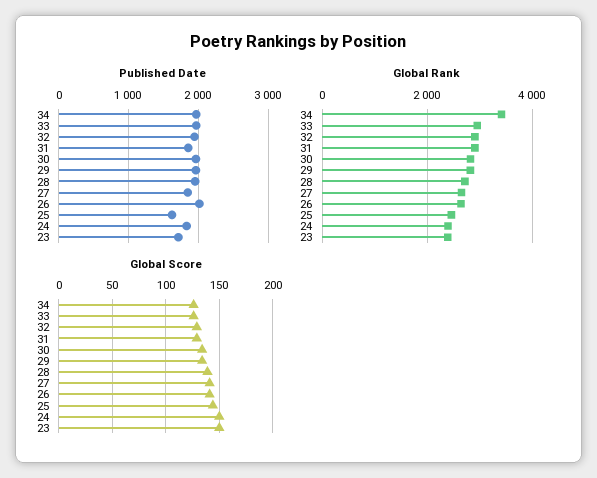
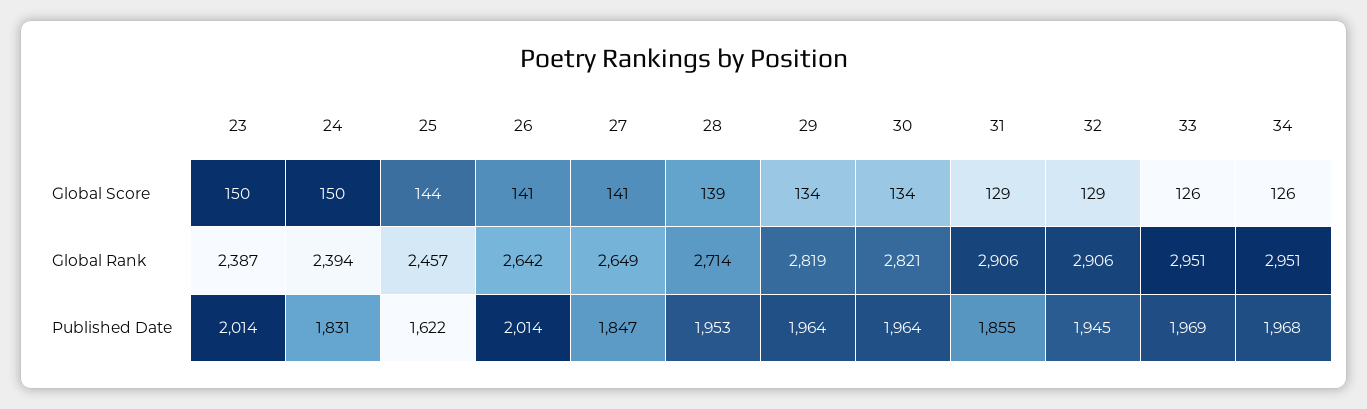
Published Date, 23: 1700 -> 2014
Global Rank, 34: 3400 -> 2951

